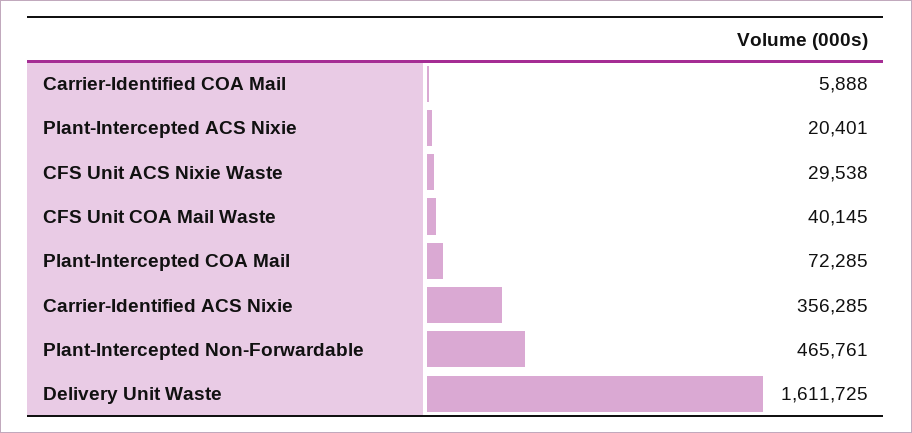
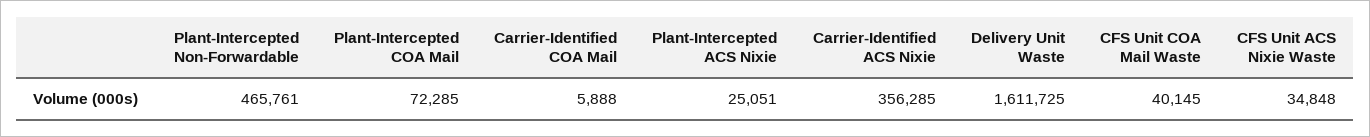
Plant-Intercepted ACS Nixie: 20401 -> 25051
CFS Unit ACS Nixie Waste: 29538 -> 34848

